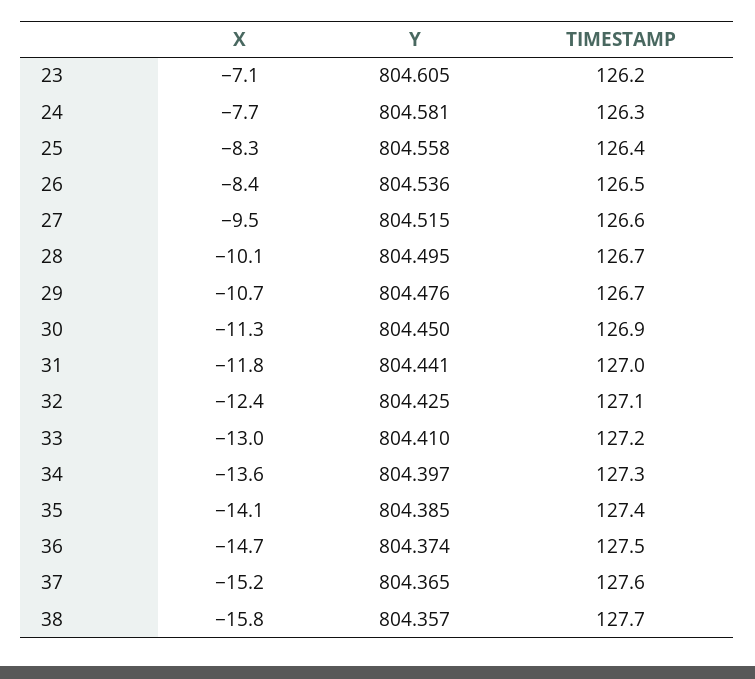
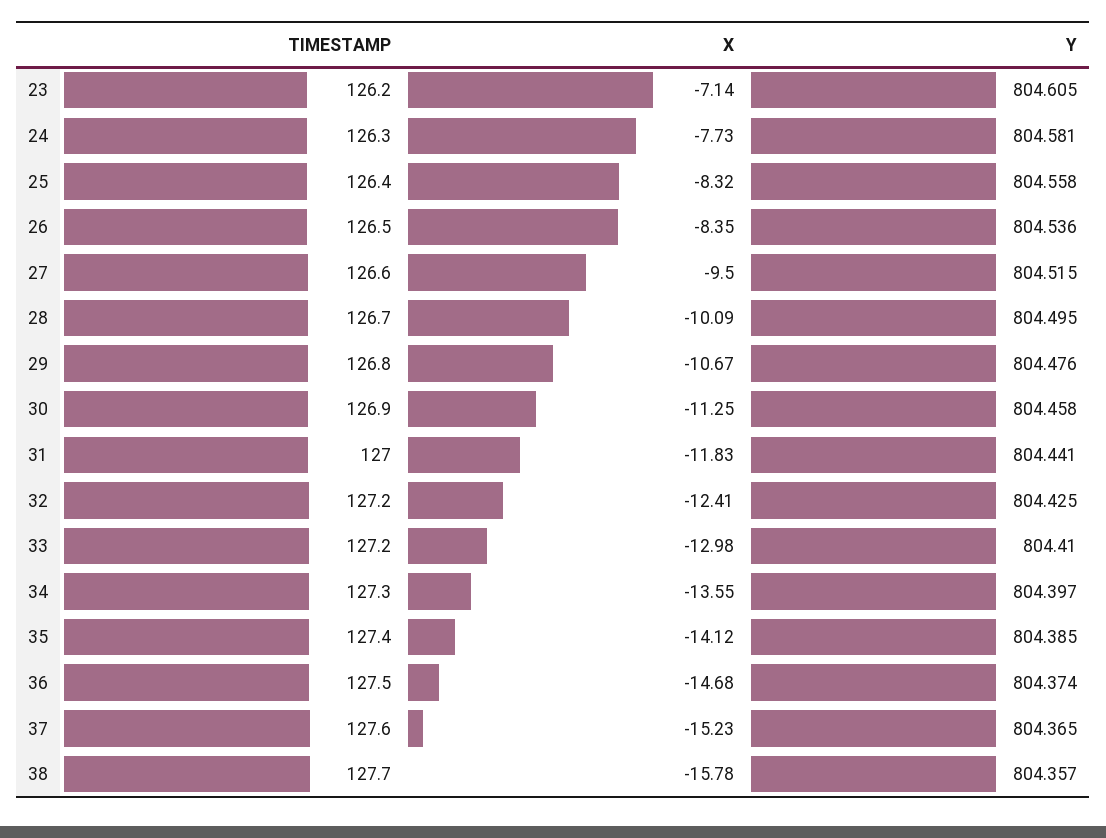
TIMESTAMP, 29: 126.7 -> 126.8
Y, 30: 804.45 -> 804.458
TIMESTAMP, 32: 127.1 -> 127.2

